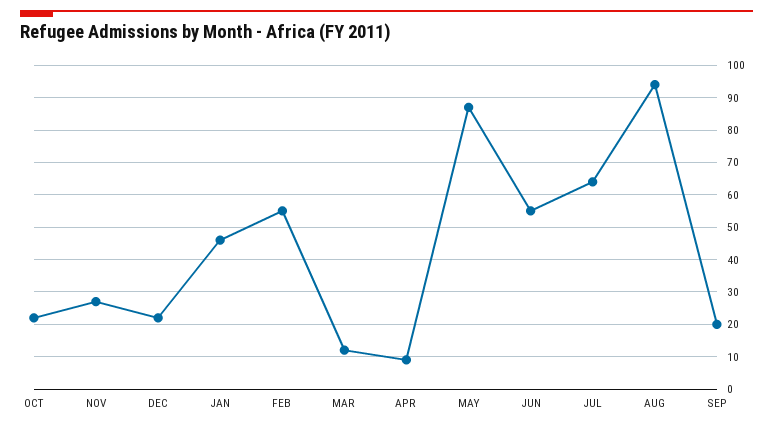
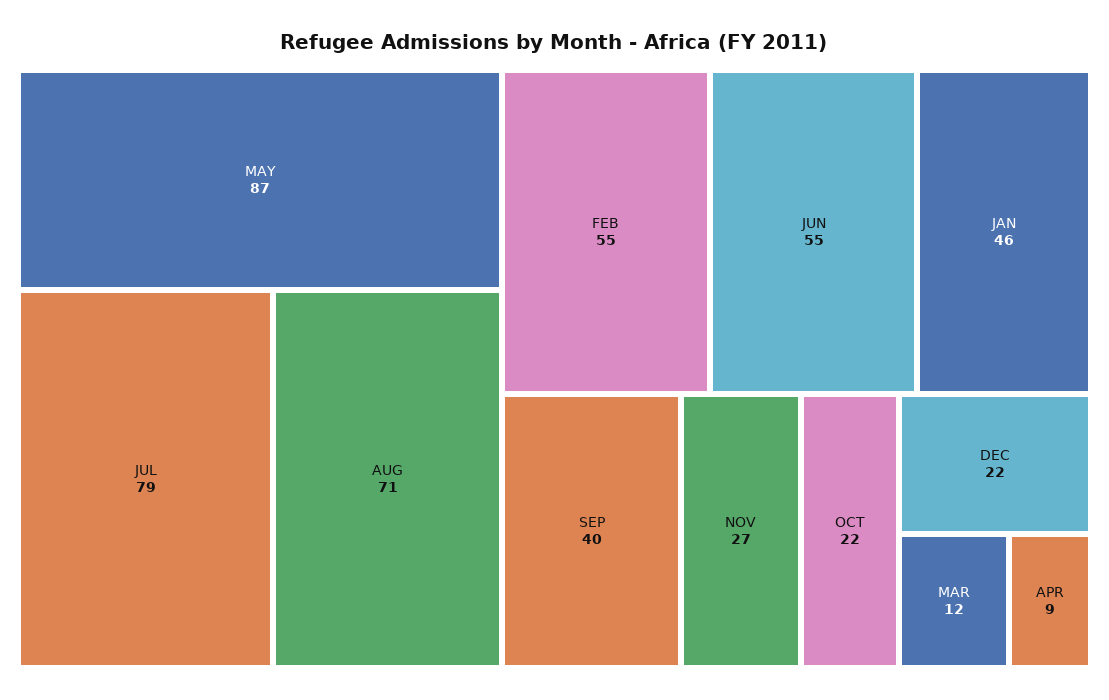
JUL: 65 -> 79
AUG: 95 -> 71
SEP: 20 -> 40

